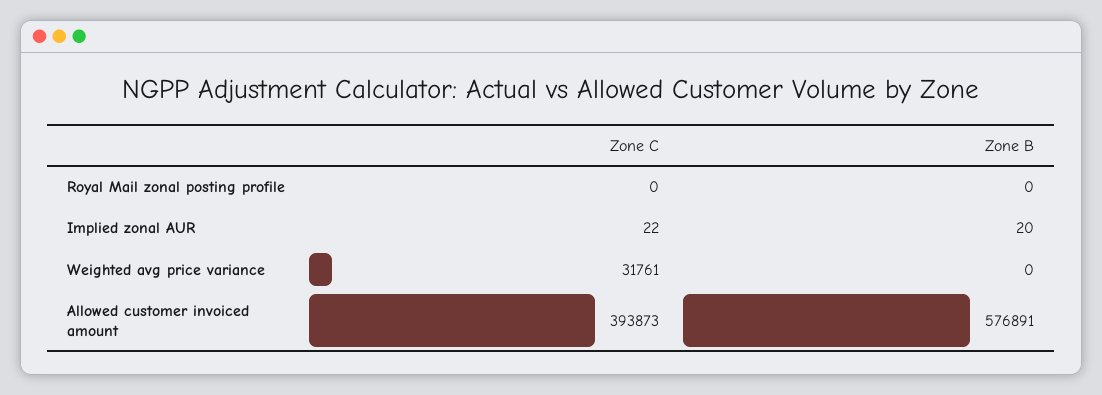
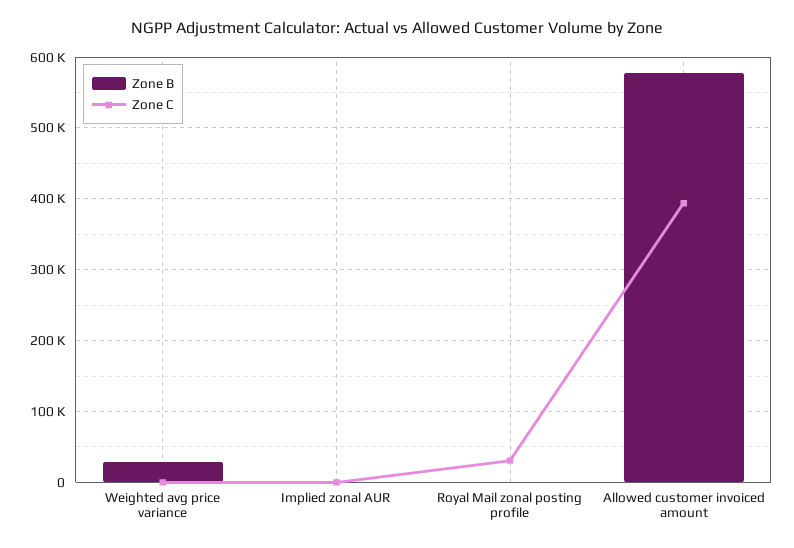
Zone C, Royal Mail zonal posting profile: 0 -> 30000
Zone C, Weighted avg price variance: 31761 -> 0
Zone B, Weighted avg price variance: 0 -> 30000

